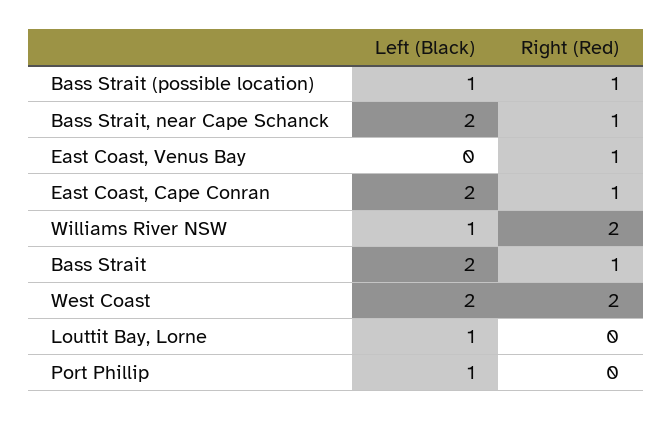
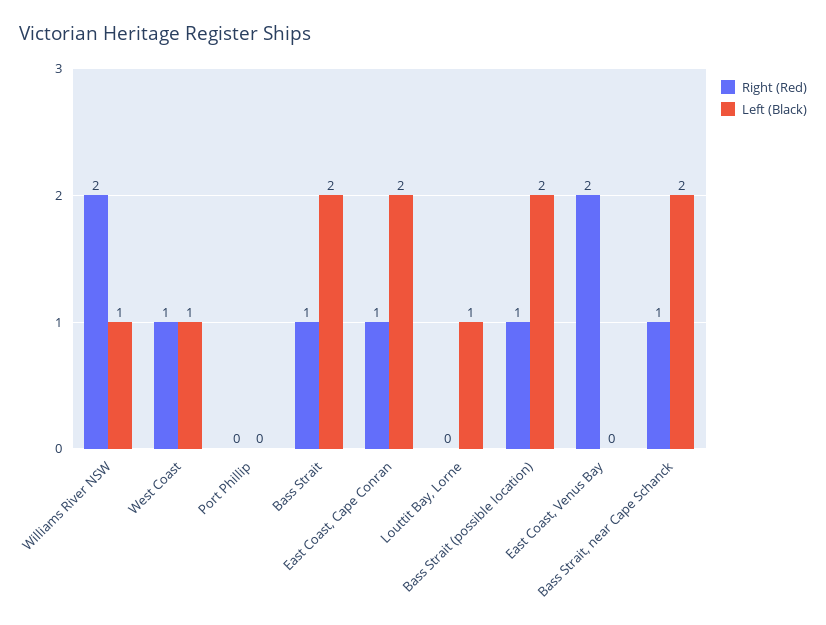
Left (Black), Bass Strait (possible location): 1 -> 2
Right (Red), East Coast, Venus Bay: 1 -> 2
Left (Black), West Coast: 2 -> 1
Right (Red), West Coast: 2 -> 1
Left (Black), Port Phillip: 1 -> 0

